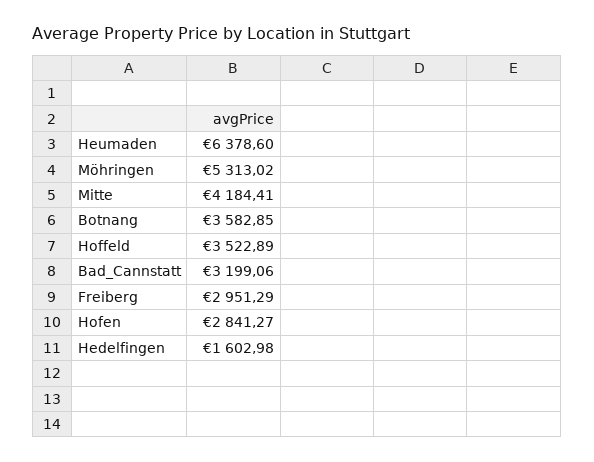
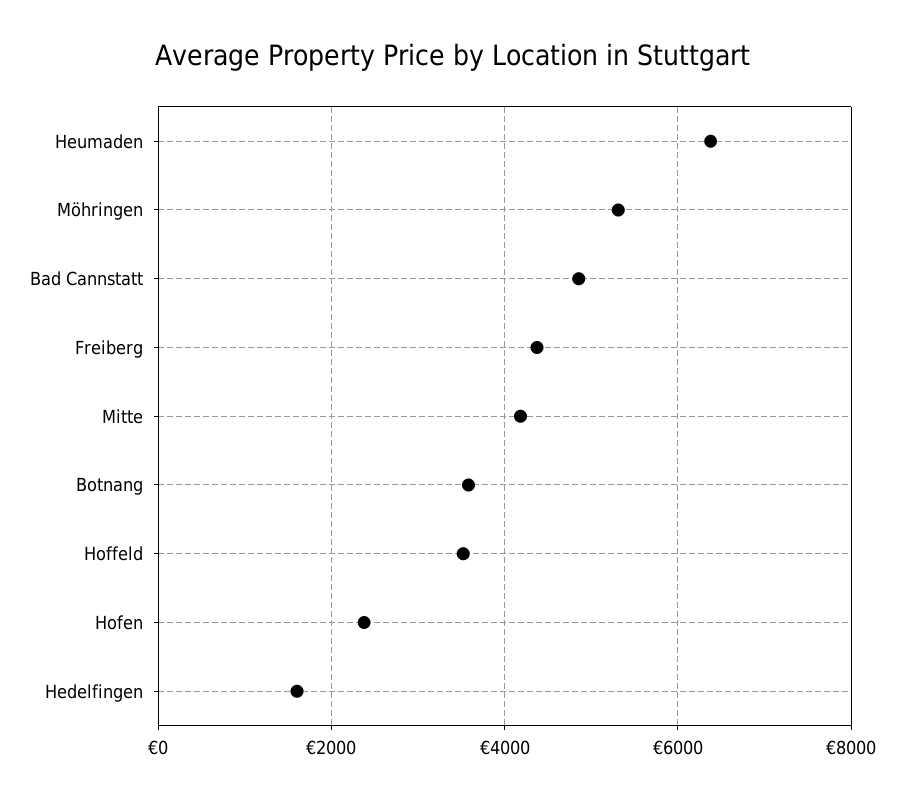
Bad_Cannstatt: 3199.06 -> 4800
Freiberg: 2951.29 -> 4400
Hofen: 2841.27 -> 2400

